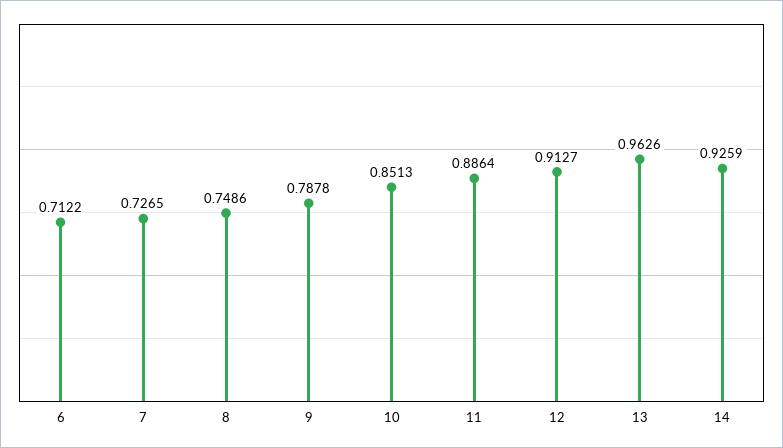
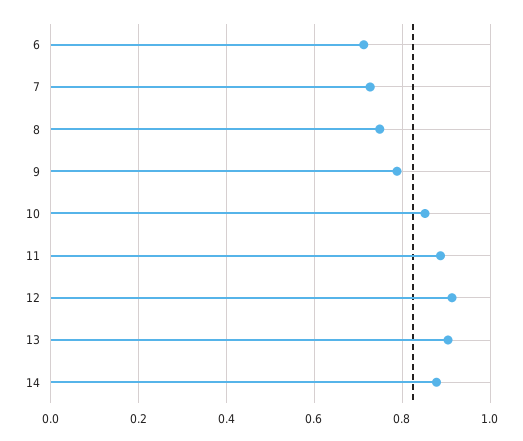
13: 0.9626 -> 0.9
14: 0.9259 -> 0.88

